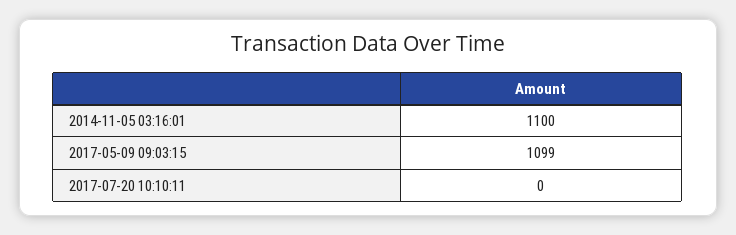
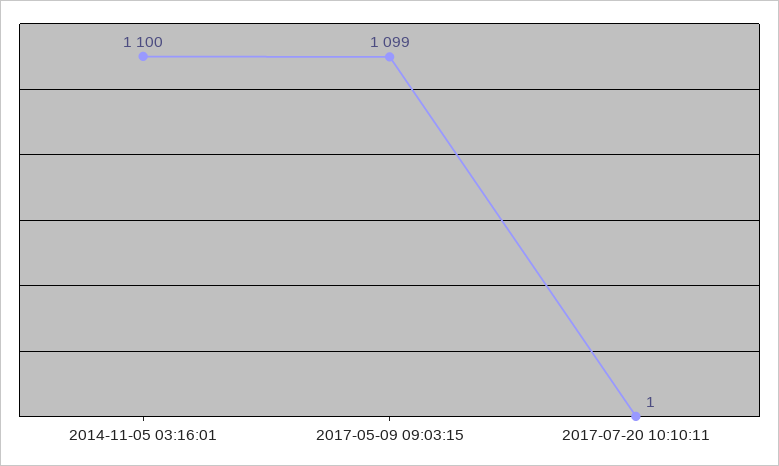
2017-07-20 10:10:11: 0 -> 1

